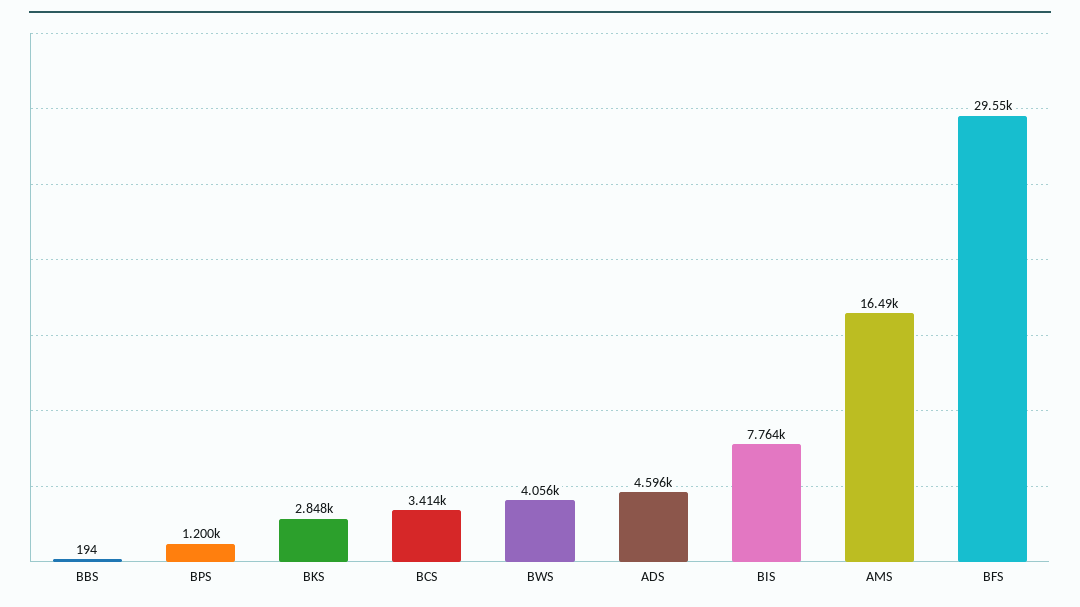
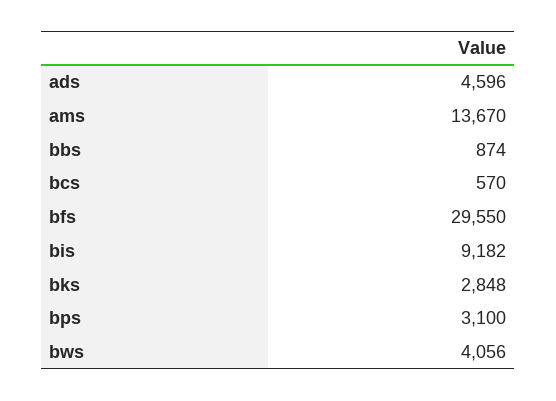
BBS: 194 -> 874
BPS: 1200 -> 3100
BCS: 3414 -> 570
BIS: 7764 -> 9182
AMS: 16490 -> 13670

